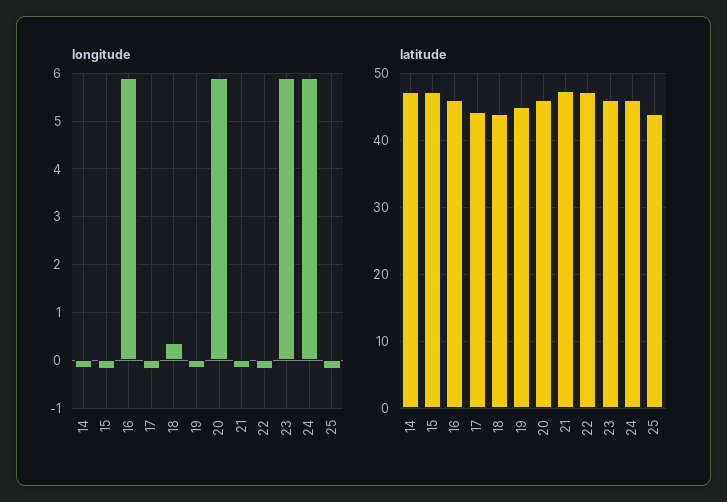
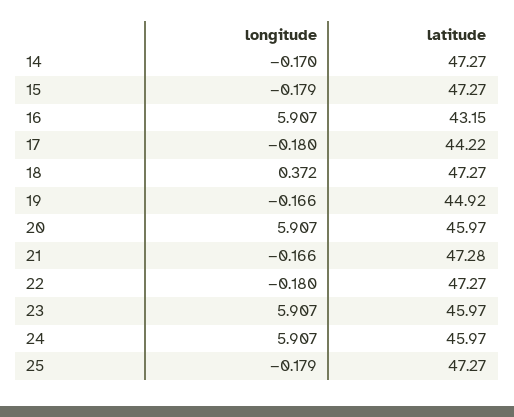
latitude, 16: 46 -> 43.15
latitude, 18: 44 -> 47.27
latitude, 25: 44 -> 47.27

